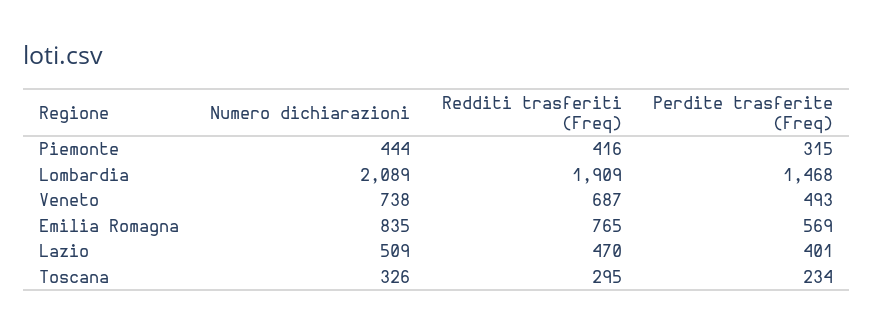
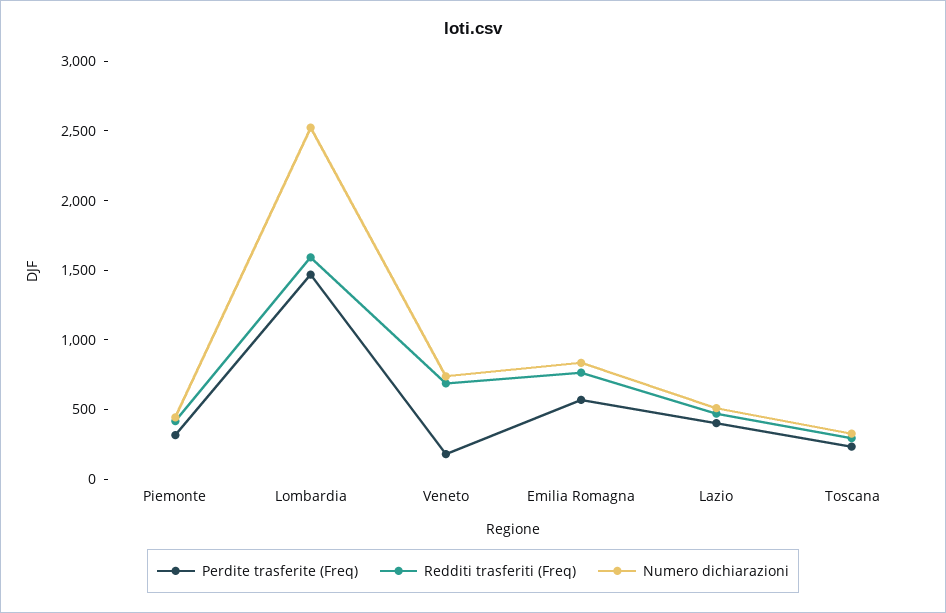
Numero dichiarazioni, Lombardia: 2089 -> 2500
Redditi trasferiti (Freq), Lombardia: 1909 -> 1600
Perdite trasferite (Freq), Veneto: 493 -> 200

